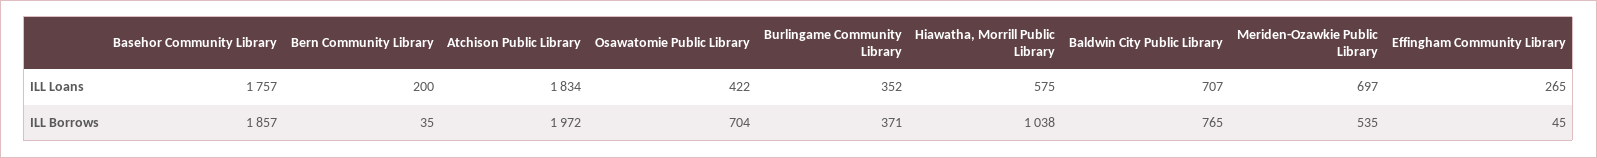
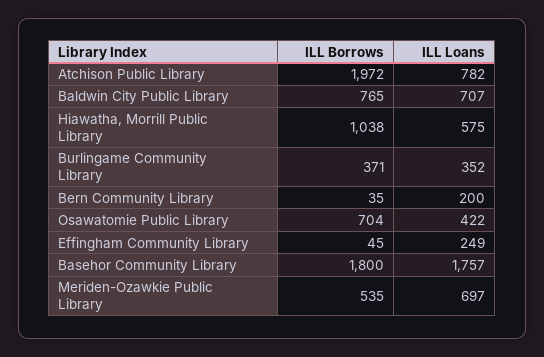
Atchison Public Library, ILL Loans: 1834 -> 782
Effingham Community Library, ILL Loans: 265 -> 249
Basehor Community Library, ILL Borrows: 1857 -> 1800

